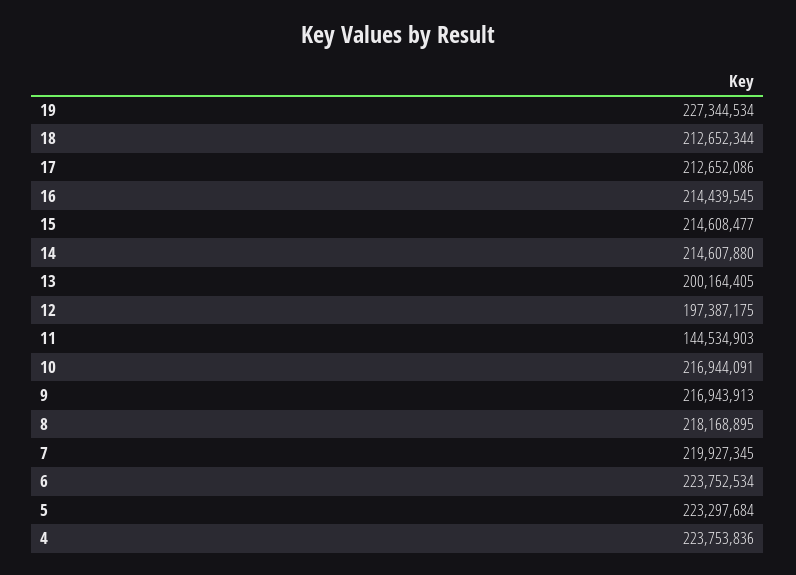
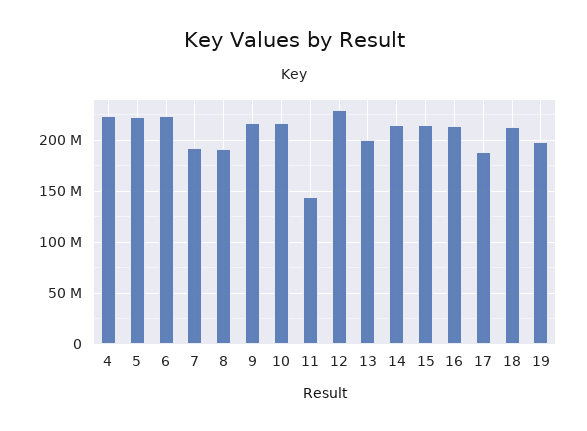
19: 227344534 -> 200000000
17: 212652086 -> 190000000
12: 197387175 -> 230000000
8: 218168895 -> 190000000
7: 219927345 -> 190000000

